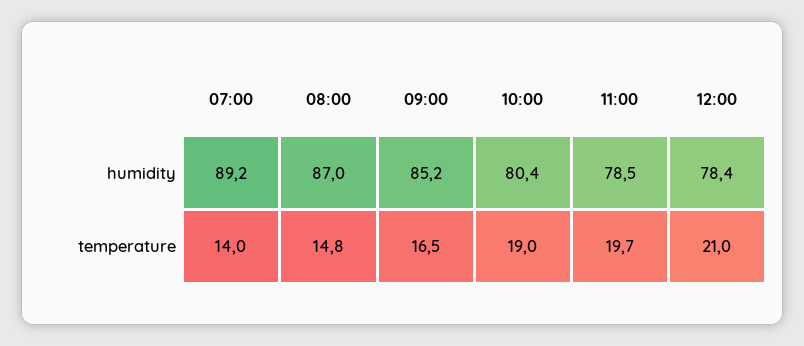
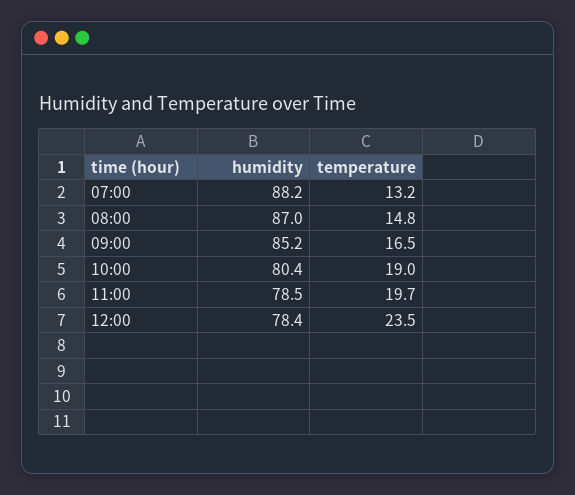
07:00, humidity: 89.2 -> 88.2
07:00, temperature: 14 -> 13.2
12:00, temperature: 21 -> 23.5

